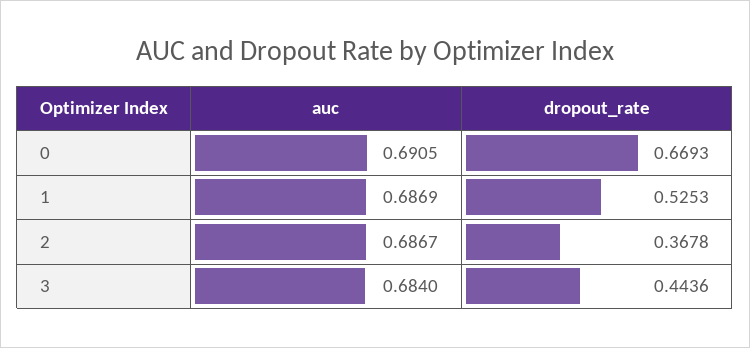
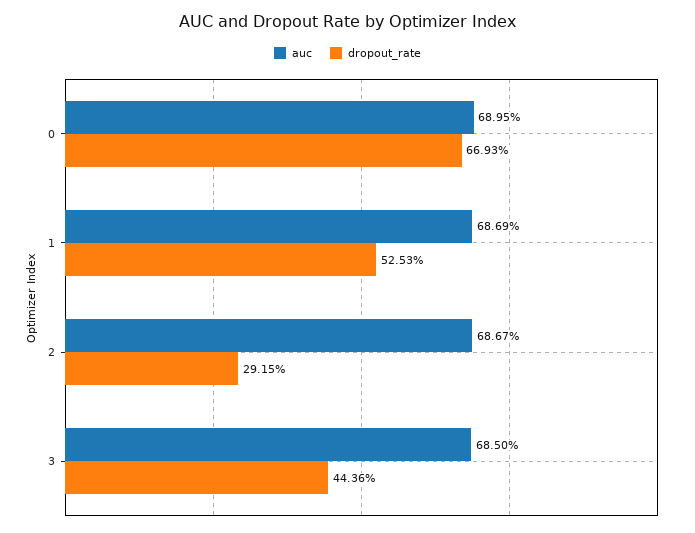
auc, 0: 0.6905 -> 0.6895
dropout_rate, 2: 0.3678 -> 0.2915
auc, 3: 0.684 -> 0.685

